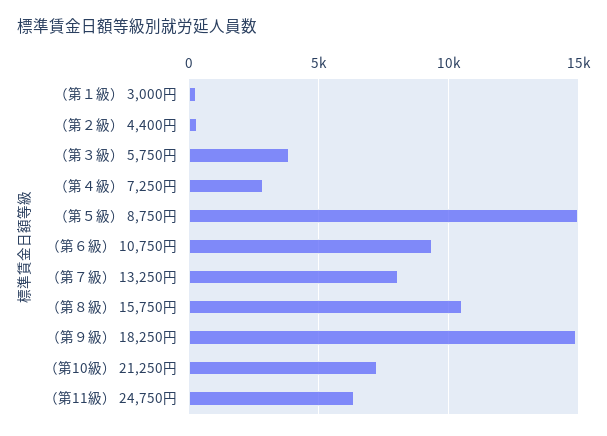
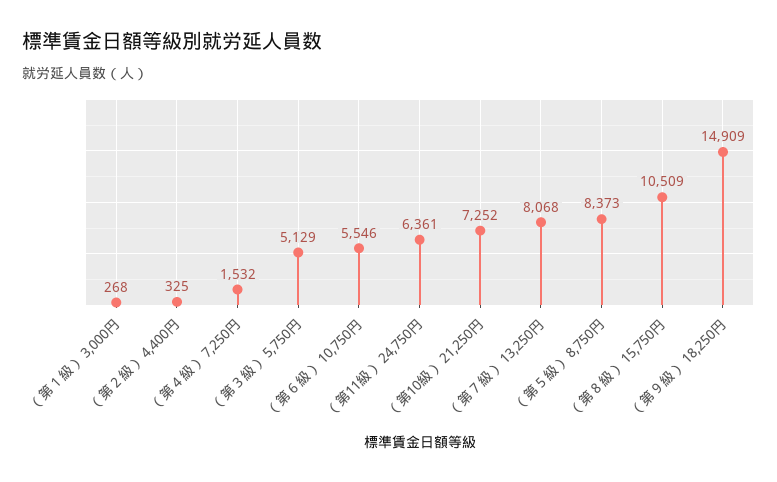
（第３級） 5,750円: 4000 -> 5129
（第４級） 7,250円: 3000 -> 1532
（第５級） 8,750円: 15000 -> 8373
（第６級） 10,750円: 9500 -> 5546

